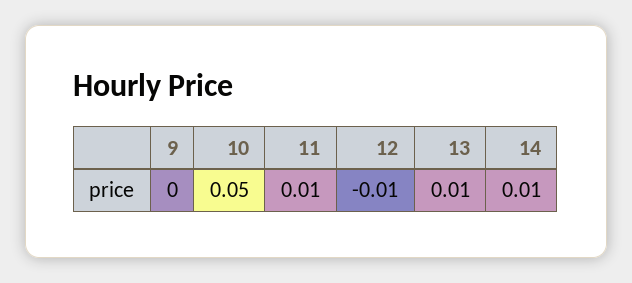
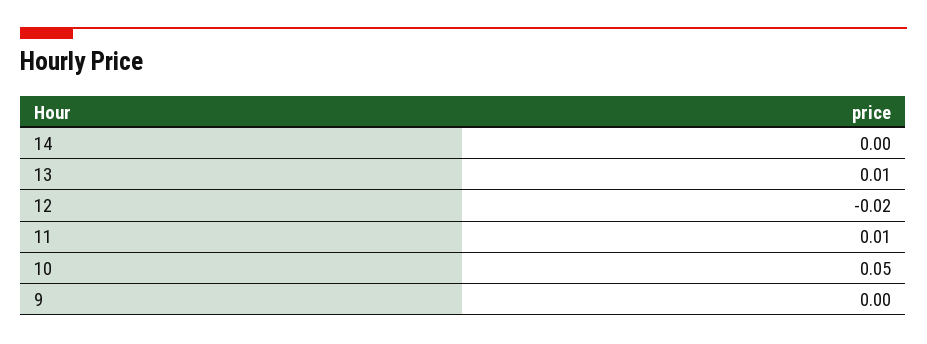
12: -0.01 -> -0.02
14: 0.01 -> 0

